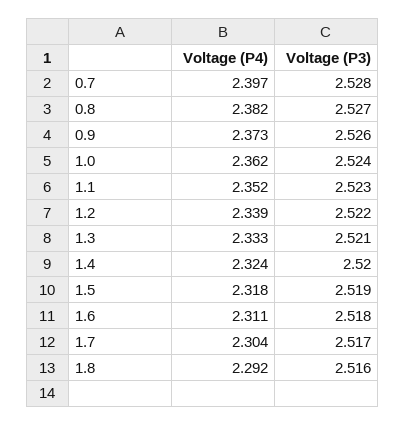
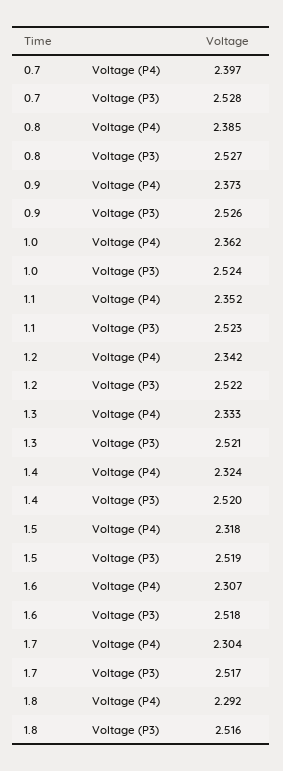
Voltage (P4), 0.8: 2.382 -> 2.385
Voltage (P4), 1.2: 2.339 -> 2.342
Voltage (P4), 1.6: 2.311 -> 2.307

